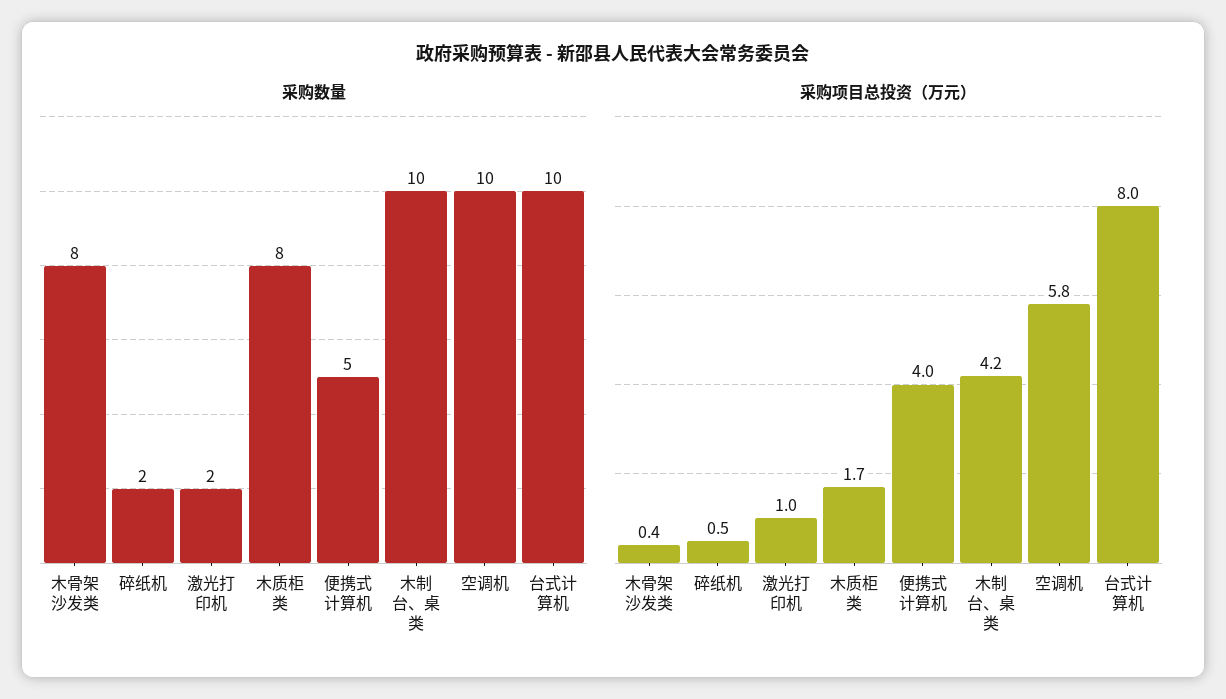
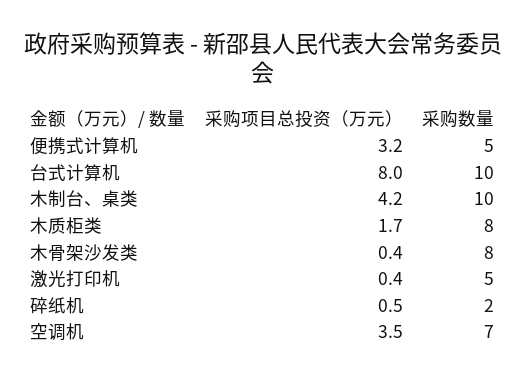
采购数量, 激光打印机: 2 -> 5
采购数量, 空调机: 10 -> 7
采购项目总投资（万元）, 激光打印机: 1 -> 0.4
采购项目总投资（万元）, 便携式计算机: 4 -> 3.2
采购项目总投资（万元）, 空调机: 5.8 -> 3.5

